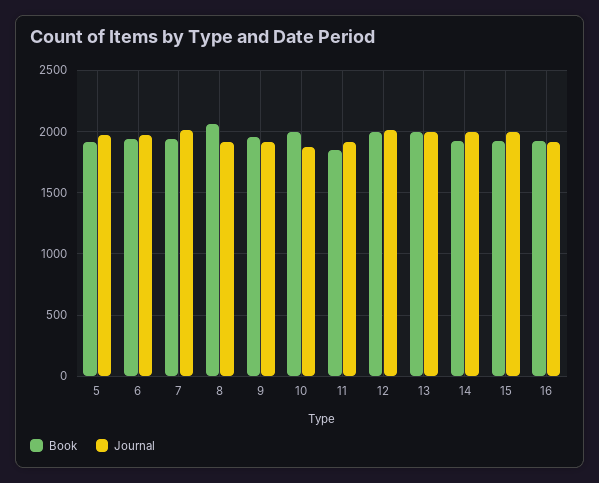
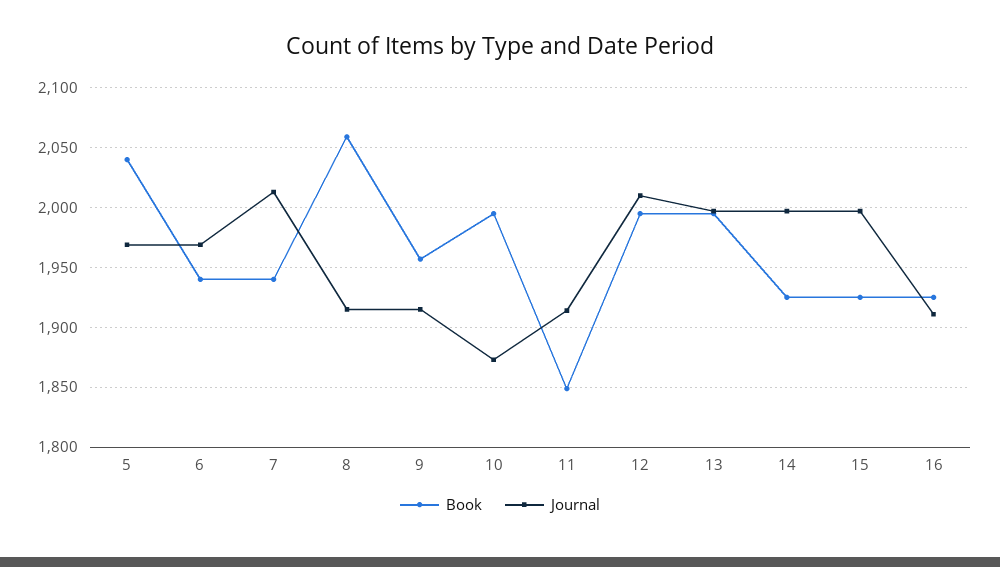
Book, 5: 1900 -> 2040

